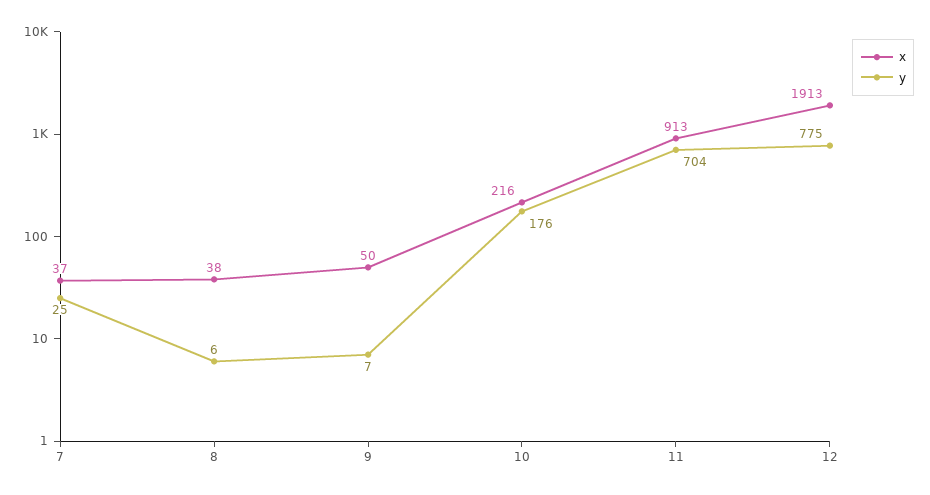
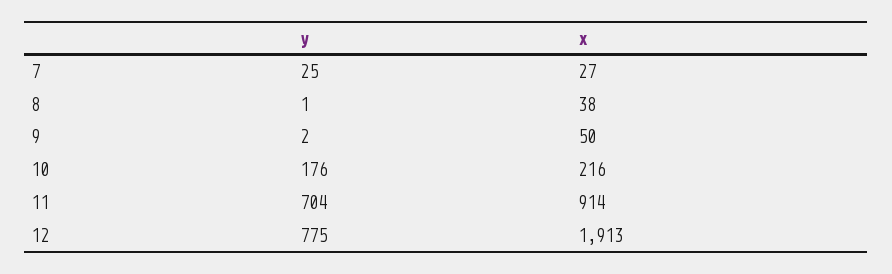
x, 7: 37 -> 27
y, 8: 6 -> 1
y, 9: 7 -> 2
x, 11: 913 -> 914

